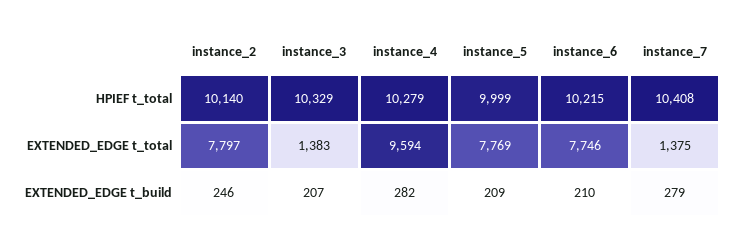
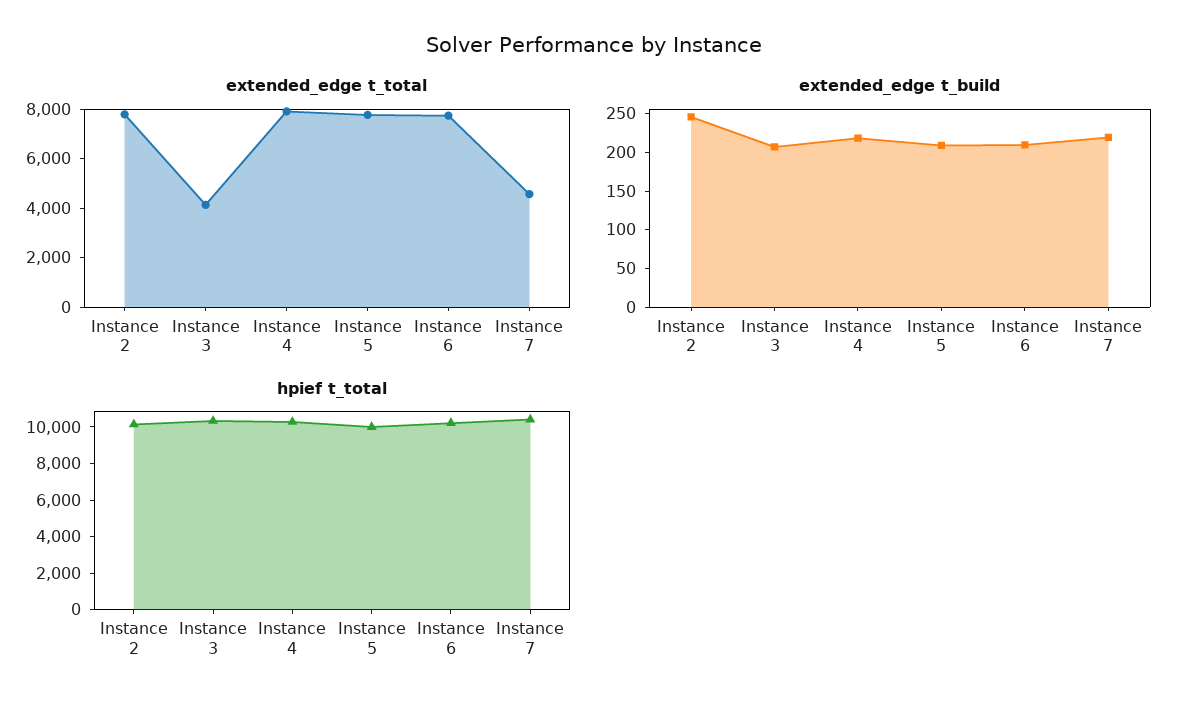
EXTENDED_EDGE t_total, instance_3: 1383 -> 4000
EXTENDED_EDGE t_total, instance_4: 9594 -> 8000
EXTENDED_EDGE t_total, instance_7: 1375 -> 4500
EXTENDED_EDGE t_build, instance_4: 282 -> 225
EXTENDED_EDGE t_build, instance_7: 279 -> 225

